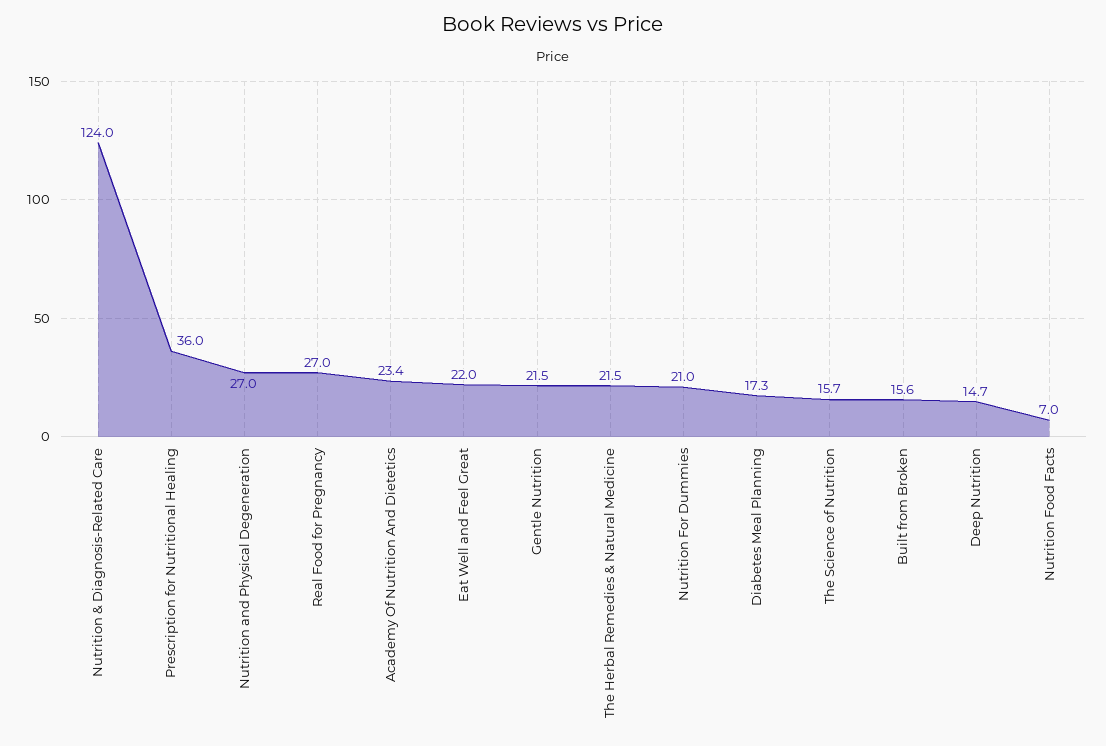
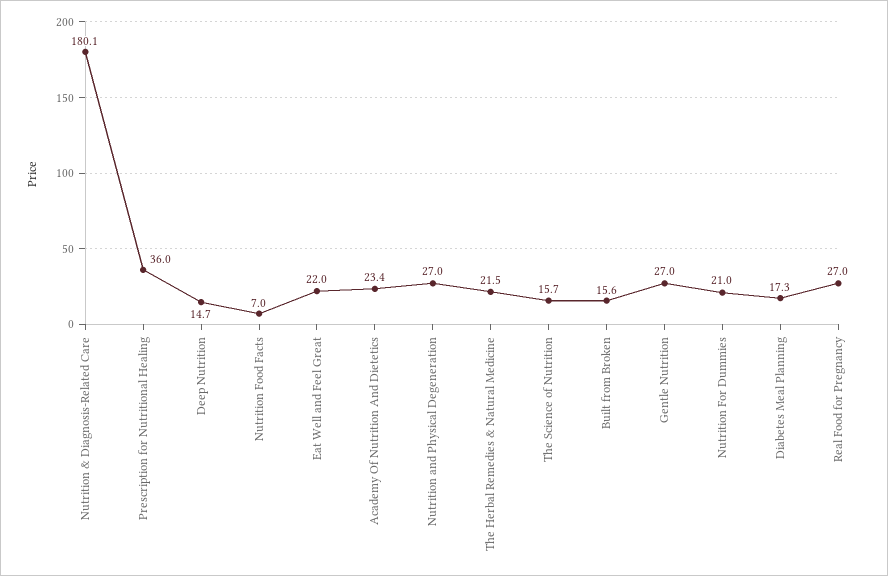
Nutrition & Diagnosis-Related Care: 124 -> 180.1
Gentle Nutrition: 21.5 -> 27

